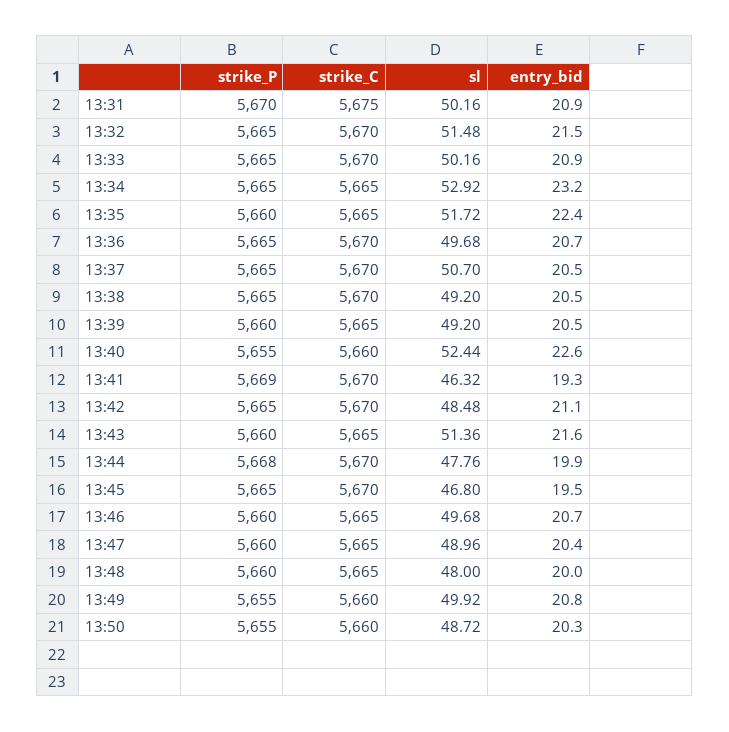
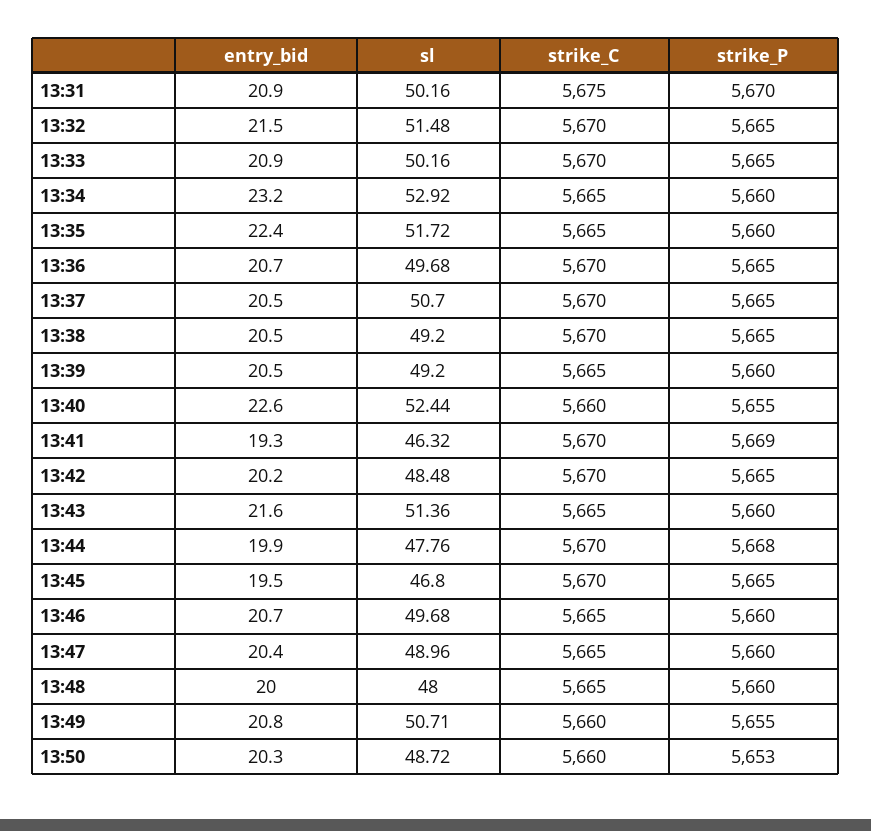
strike_P, 13:34: 5665 -> 5660
entry_bid, 13:42: 21.1 -> 20.2
sl, 13:49: 49.92 -> 50.71
strike_P, 13:50: 5655 -> 5653

